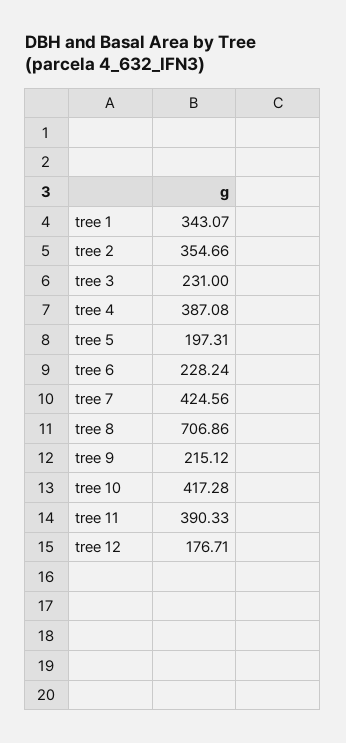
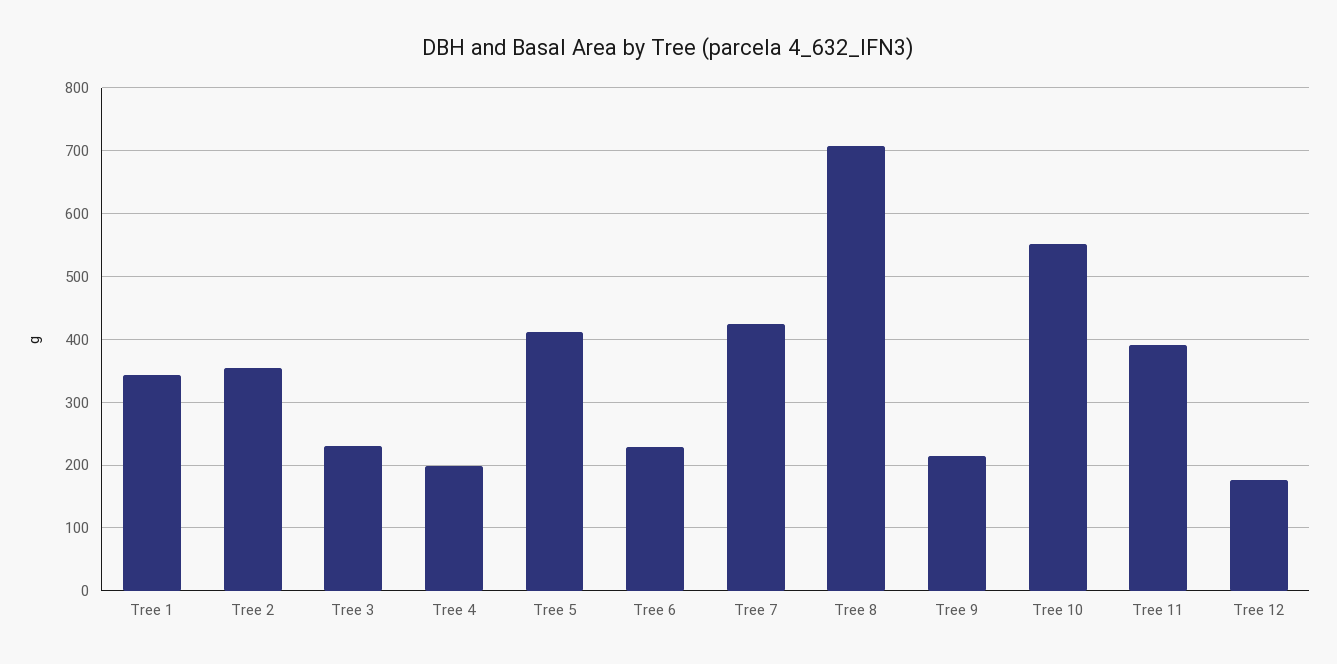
tree 4: 387.08 -> 200
tree 5: 197.31 -> 410
tree 10: 417.28 -> 550

